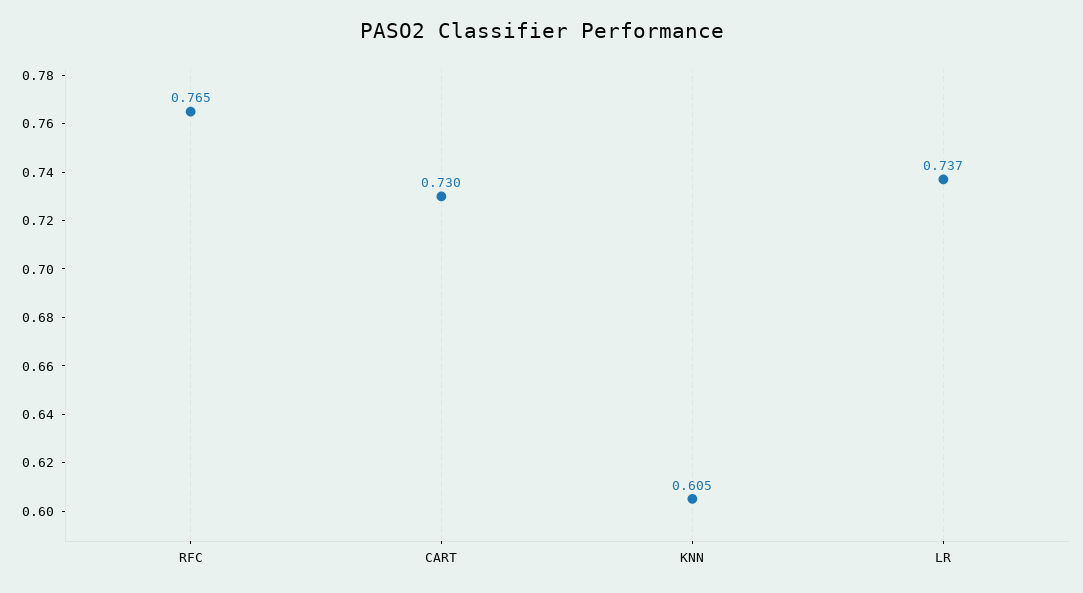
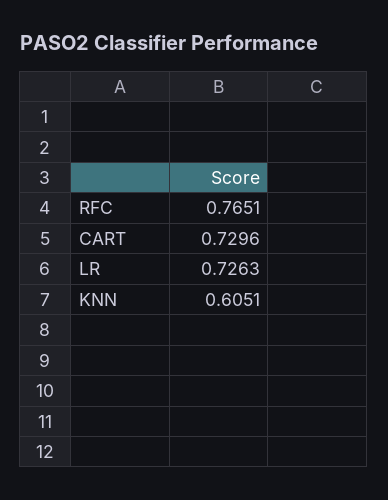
LR: 0.737 -> 0.7263

